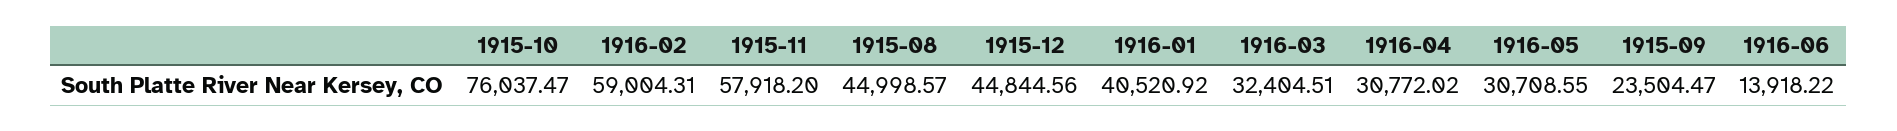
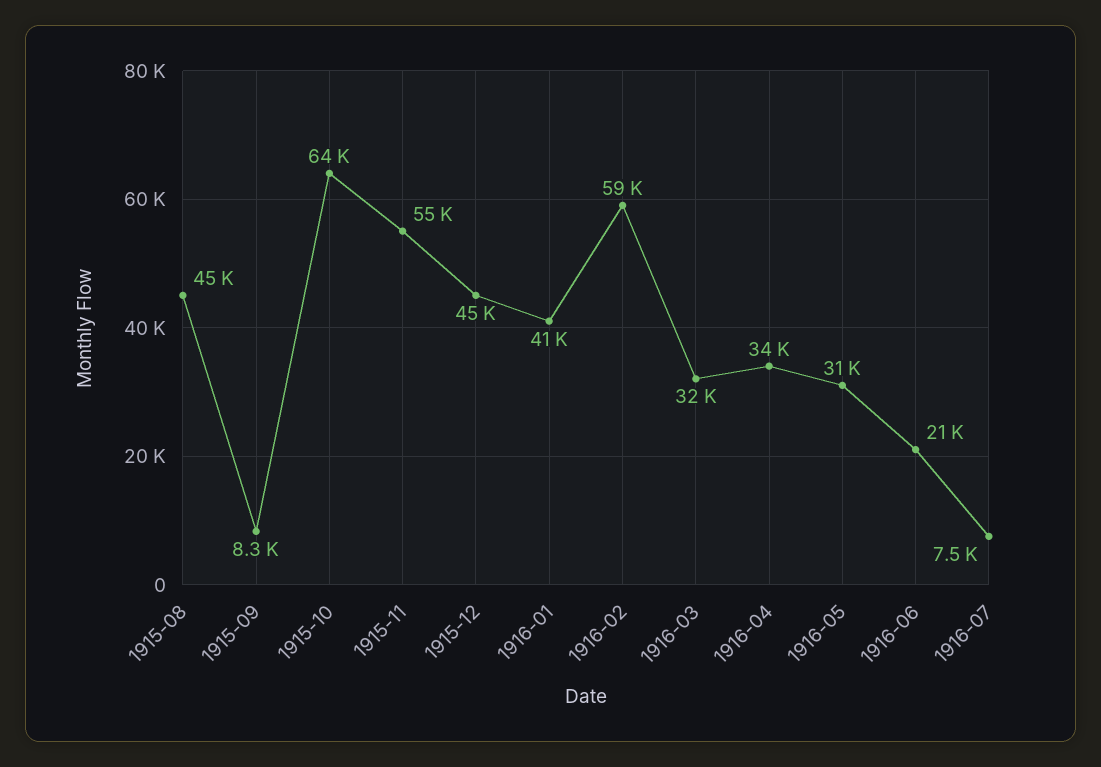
1915-10: 76037.47 -> 64000
1915-11: 57918.2 -> 55000
1916-04: 30772.02 -> 34000
1915-09: 23504.47 -> 8300
1916-06: 13918.22 -> 21000
1916-07: none -> 7500

